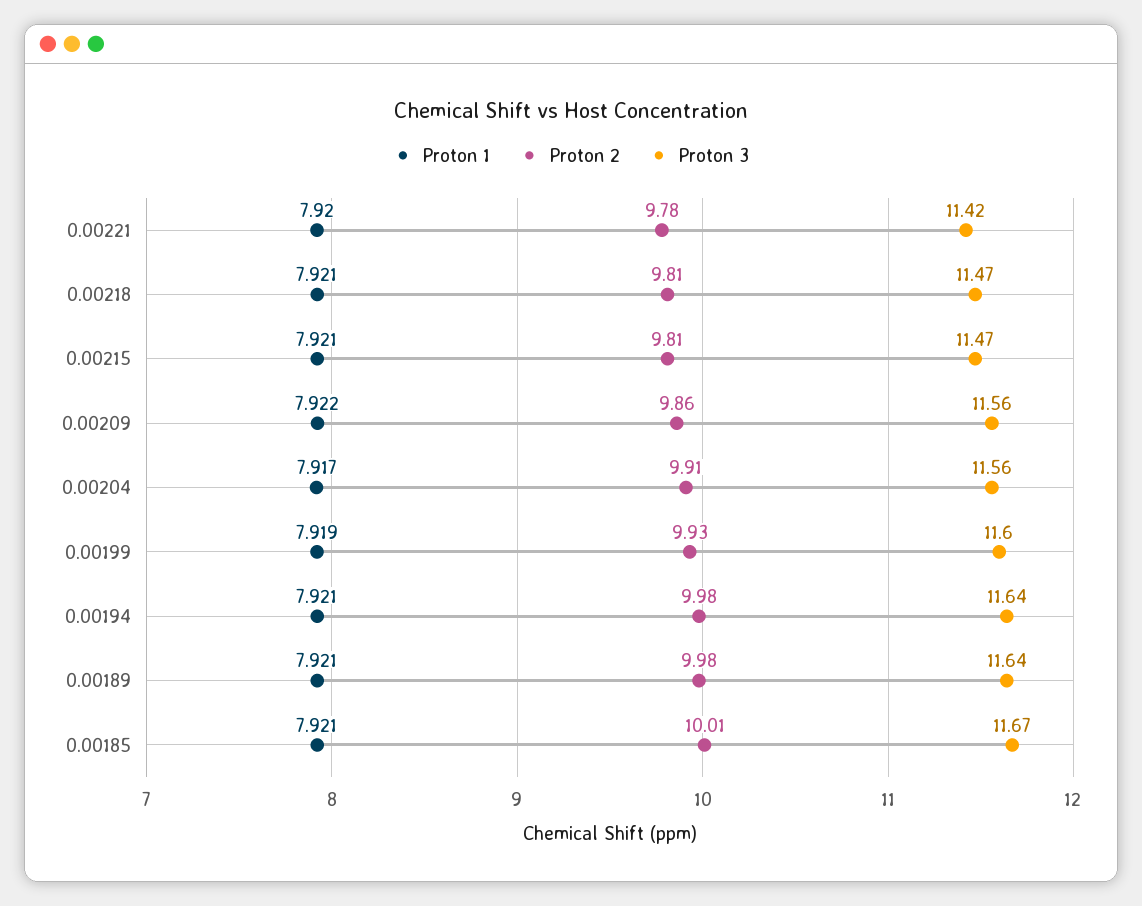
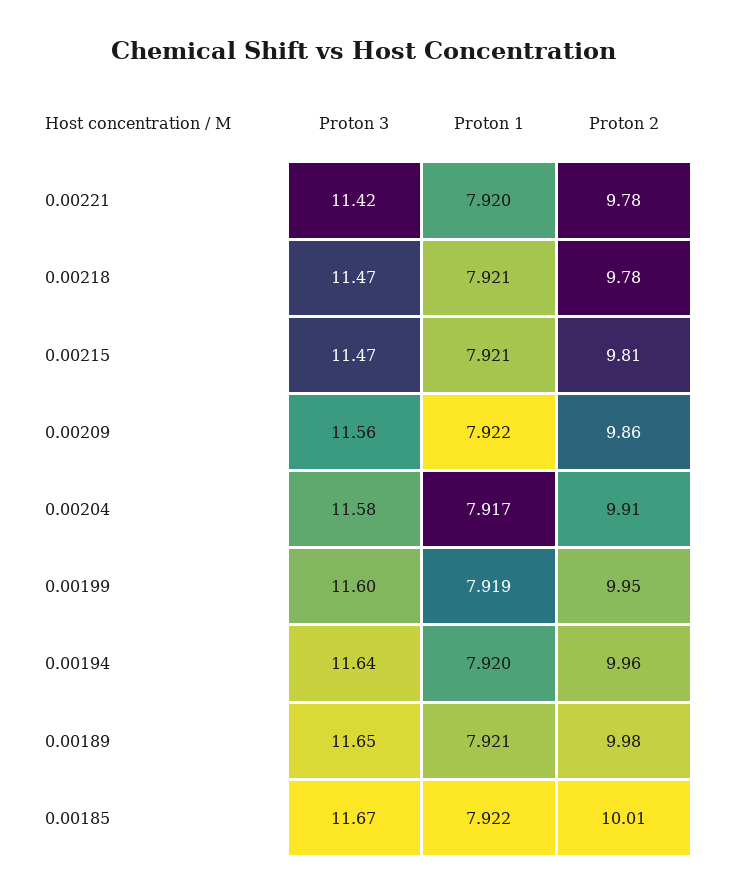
Proton 2, 0.00218: 9.81 -> 9.78
Proton 3, 0.00204: 11.56 -> 11.58
Proton 2, 0.00199: 9.93 -> 9.95
Proton 1, 0.00194: 7.921 -> 7.92
Proton 2, 0.00194: 9.98 -> 9.96
Proton 3, 0.00189: 11.64 -> 11.65
Proton 1, 0.00185: 7.921 -> 7.922

